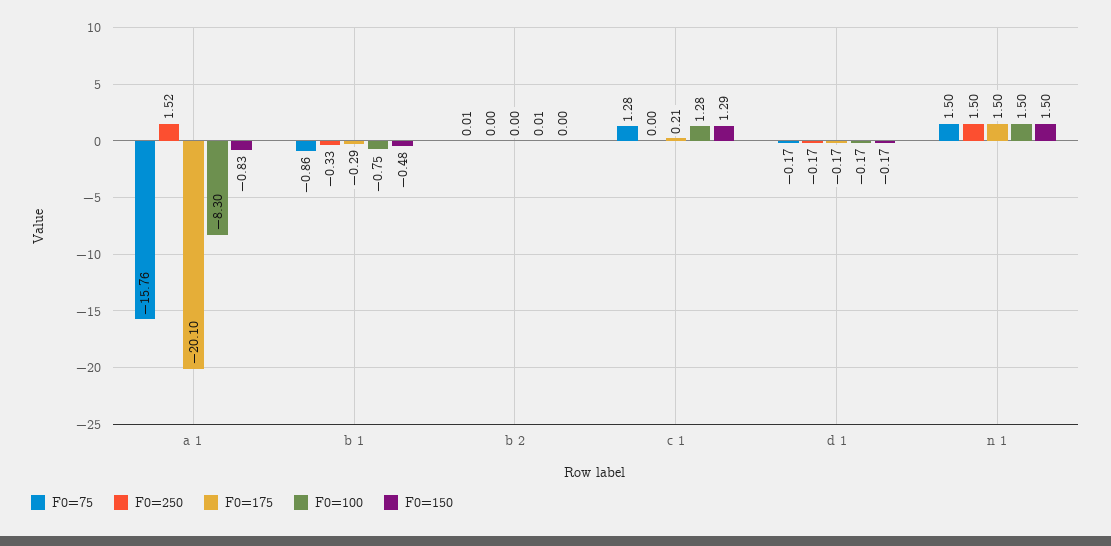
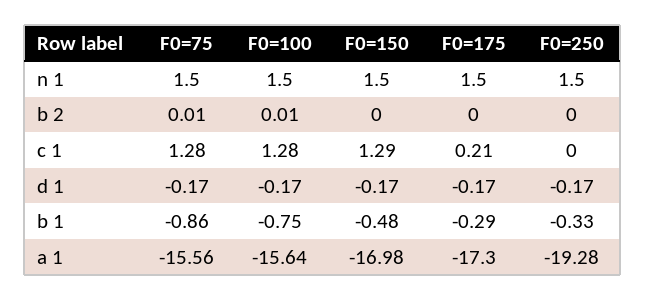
F0=75, a 1: -15.76 -> -15.56
F0=250, a 1: 1.52 -> -19.28
F0=175, a 1: -20.1 -> -17.3
F0=100, a 1: -8.3 -> -15.64
F0=150, a 1: -0.83 -> -16.98

